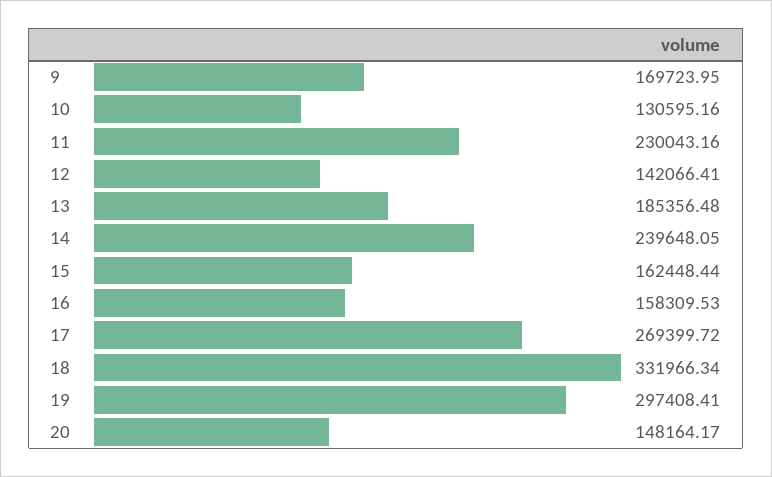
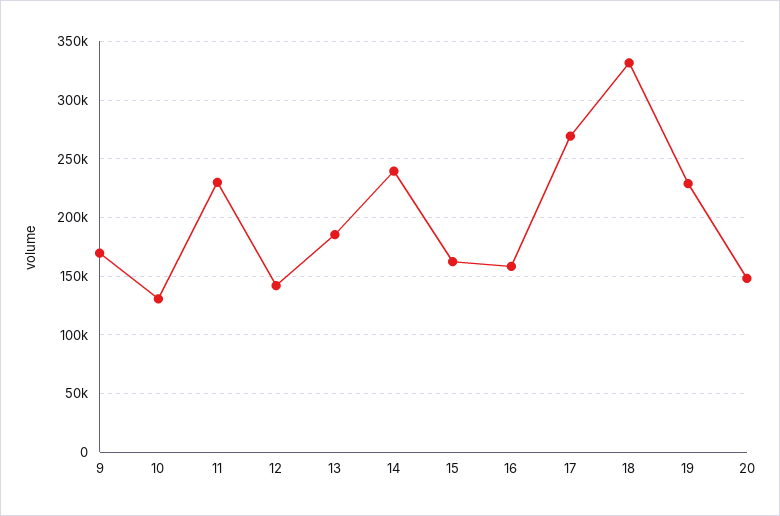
19: 297408.41 -> 230000

